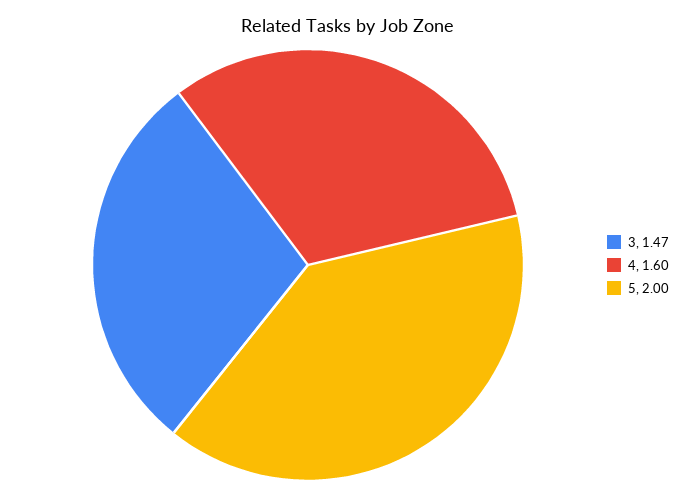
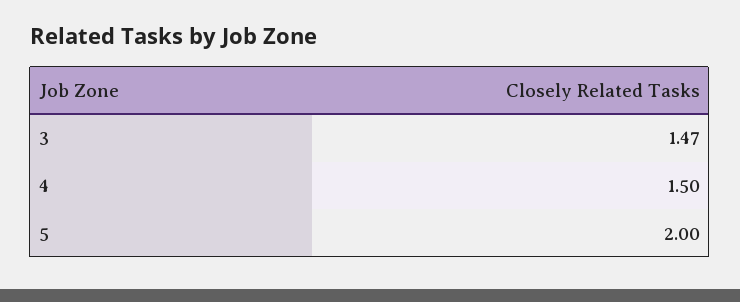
4: 1.6 -> 1.5

